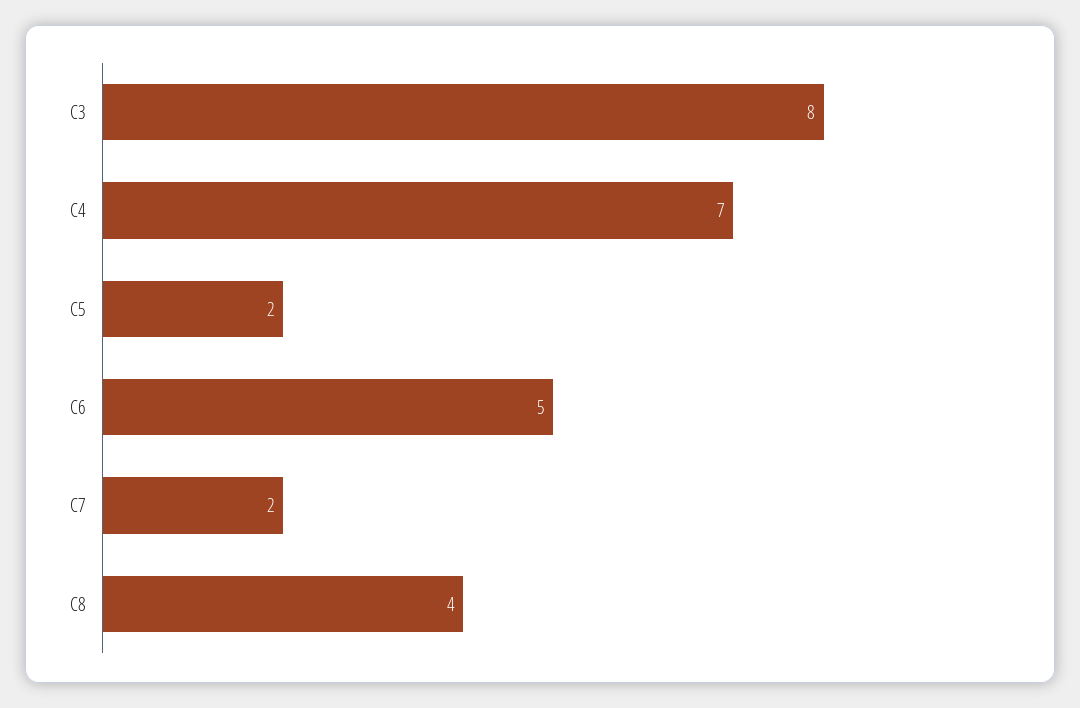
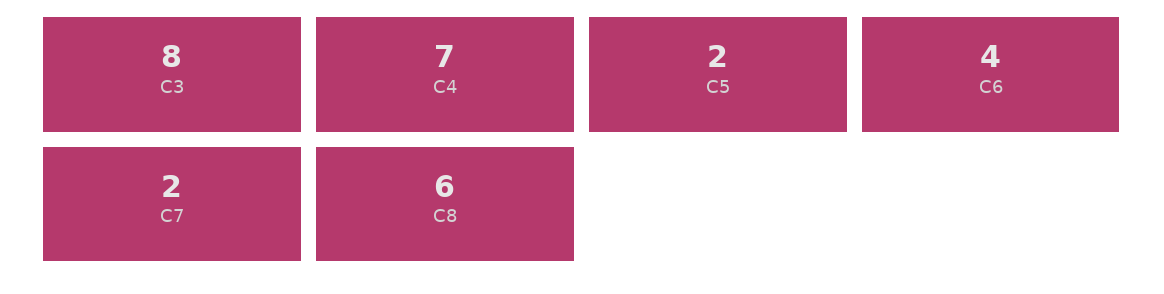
C6: 5 -> 4
C8: 4 -> 6

